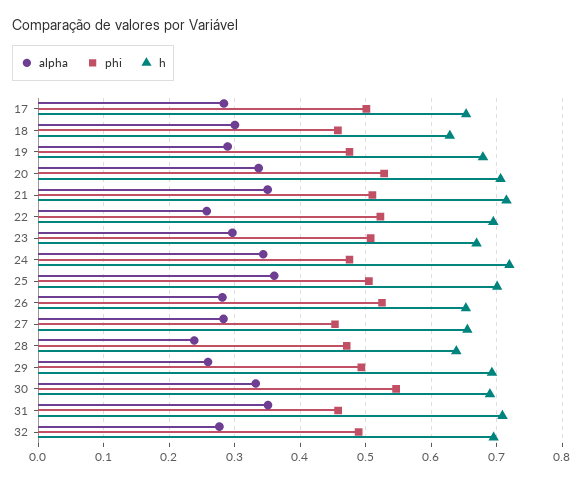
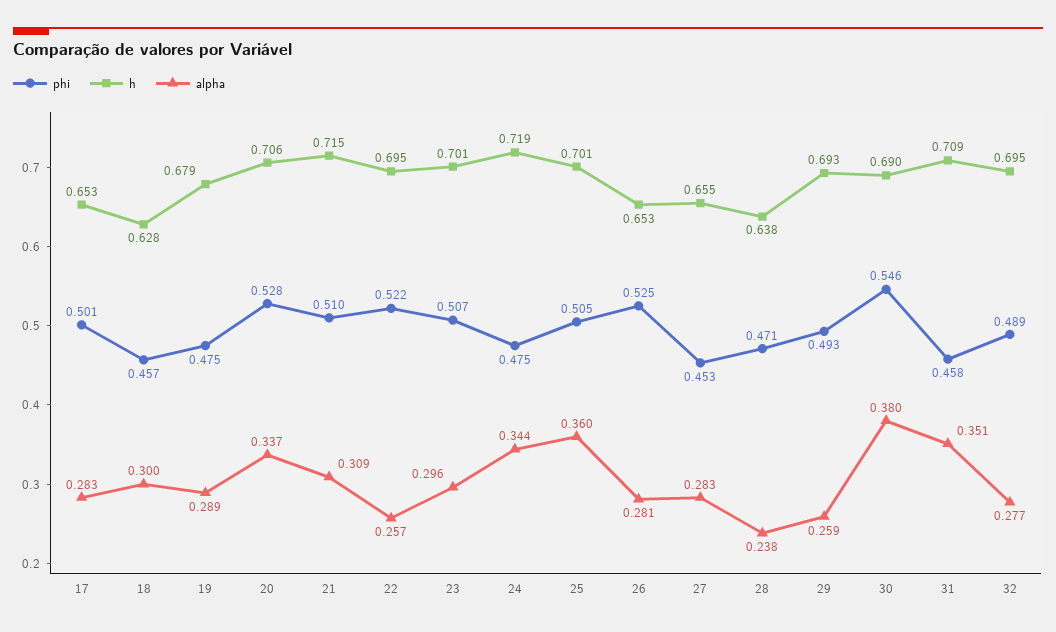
alpha, 21: 0.35 -> 0.309
h, 23: 0.67 -> 0.701
alpha, 30: 0.33 -> 0.38

